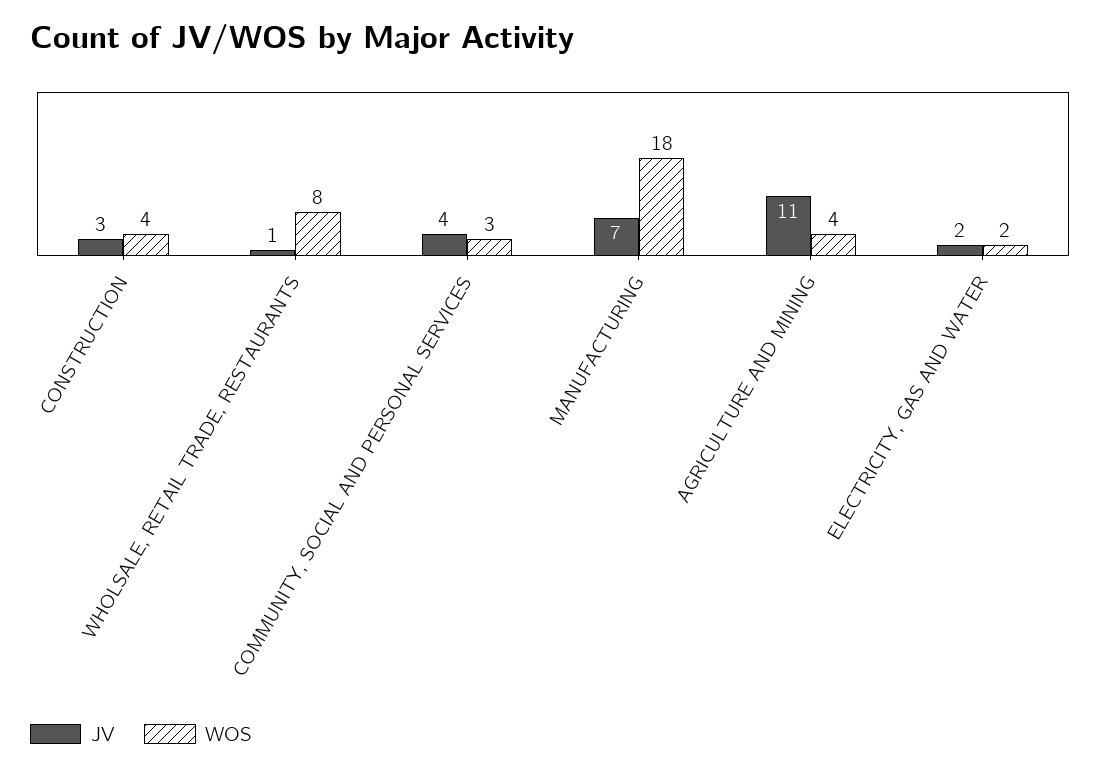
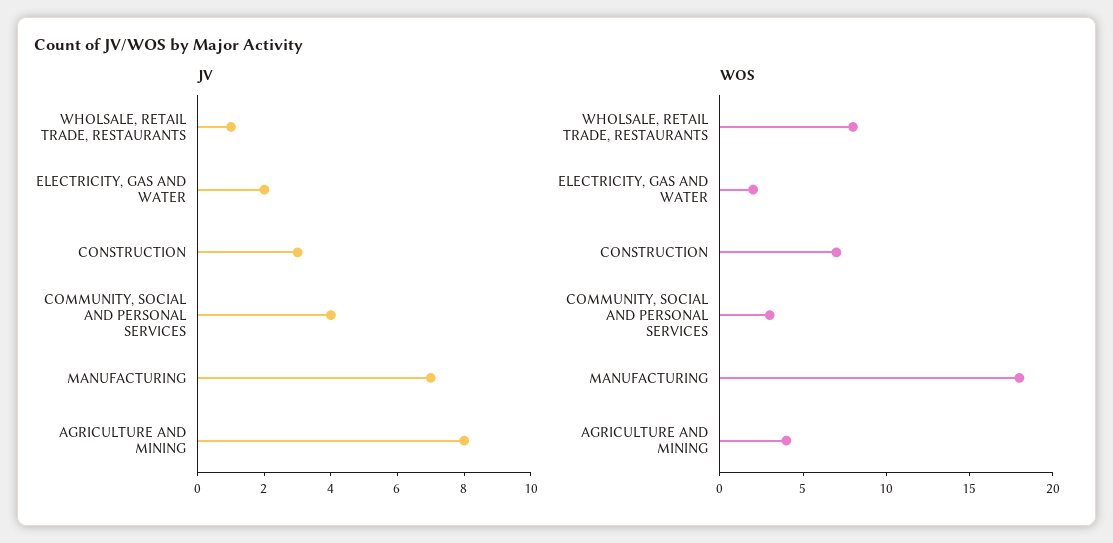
WOS, CONSTRUCTION: 4 -> 7
JV, AGRICULTURE AND MINING: 11 -> 8

